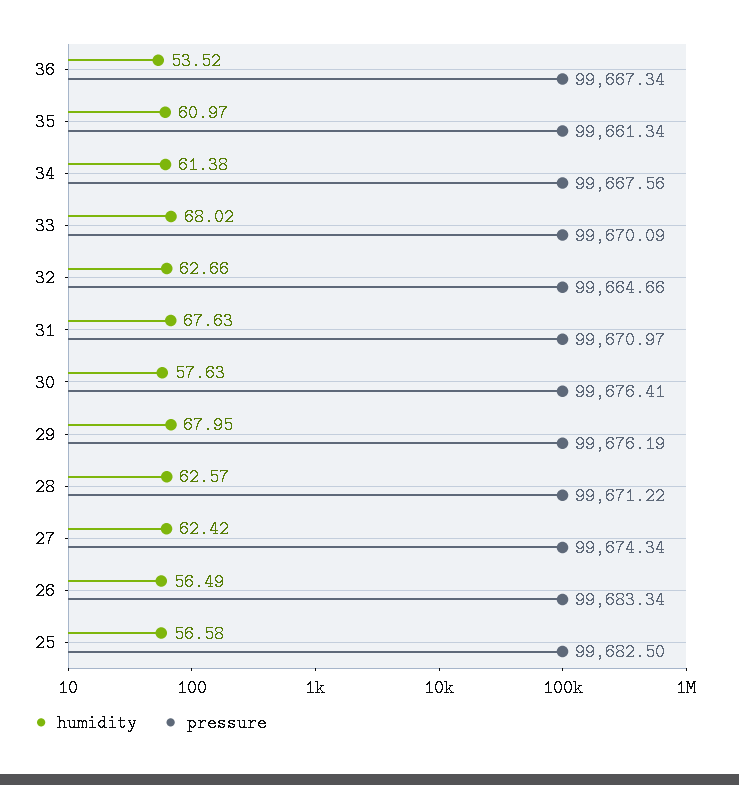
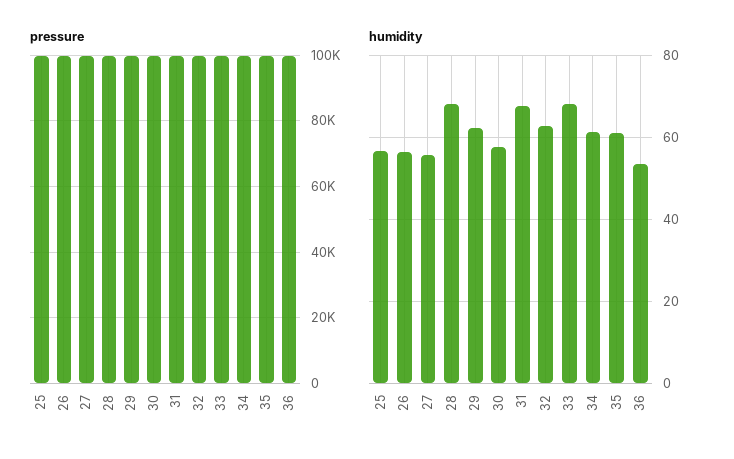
humidity, 29: 67.95 -> 62
humidity, 28: 62.57 -> 68
humidity, 27: 62.42 -> 56

